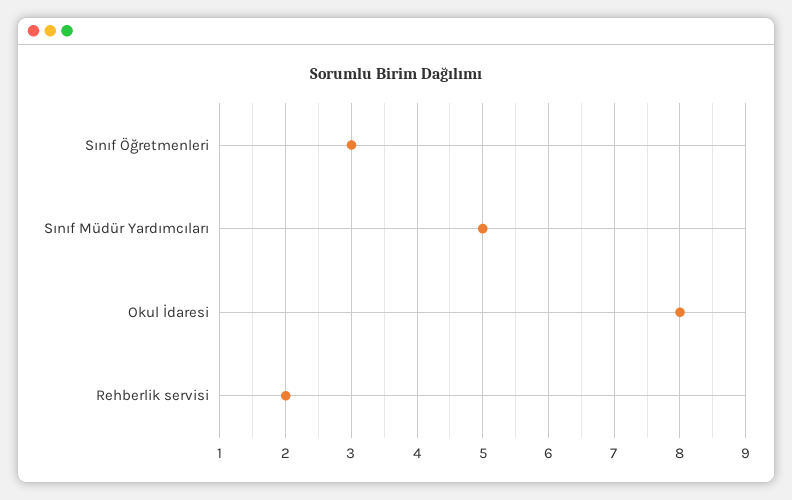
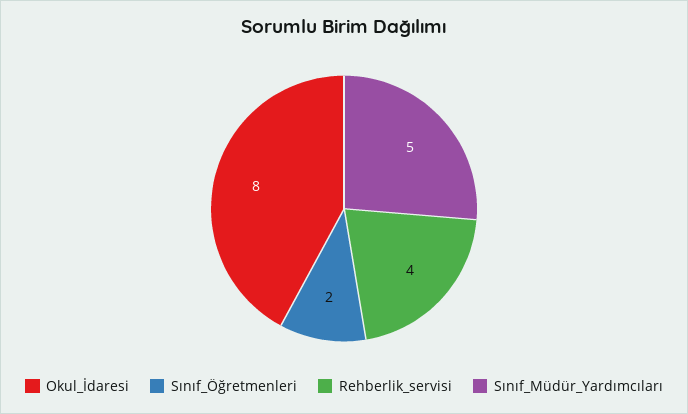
Sınıf Öğretmenleri: 3 -> 2
Rehberlik servisi: 2 -> 4

